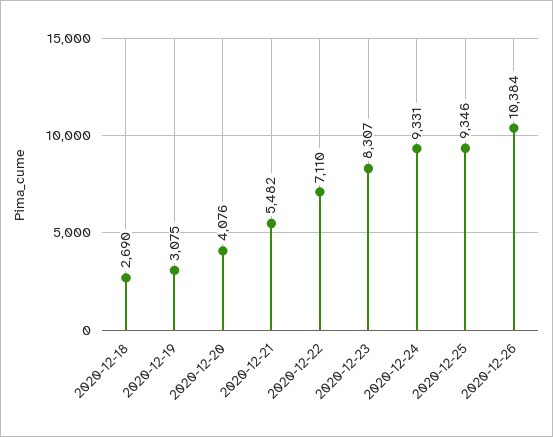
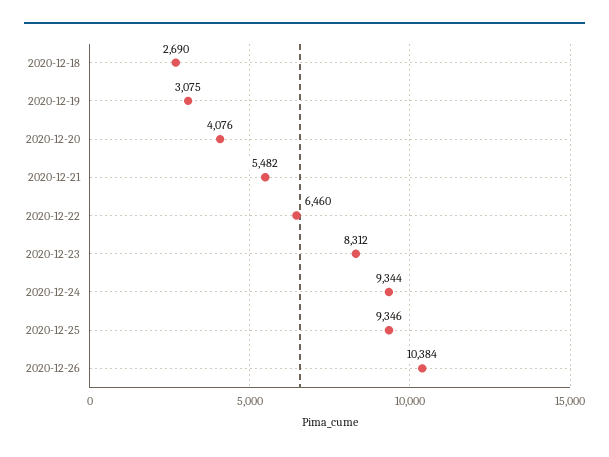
2020-12-22: 7110 -> 6460
2020-12-23: 8307 -> 8312
2020-12-24: 9331 -> 9344

